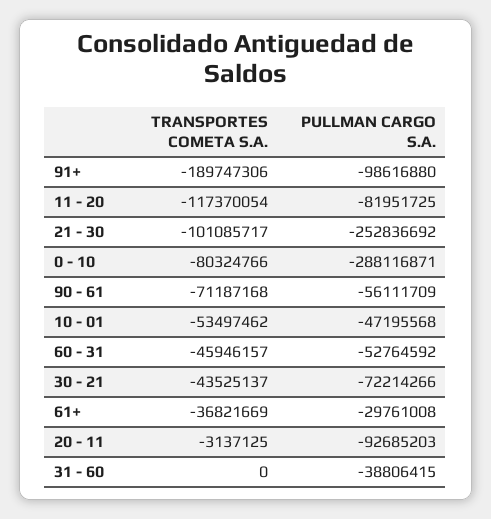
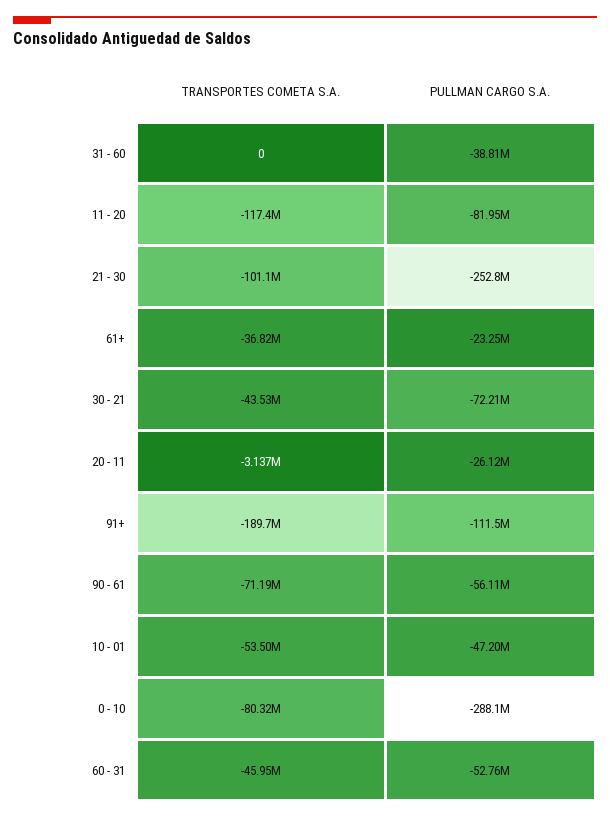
PULLMAN CARGO S.A., 91+: -98616880 -> -111500000
PULLMAN CARGO S.A., 61+: -29761008 -> -23250000
PULLMAN CARGO S.A., 20 - 11: -92685203 -> -26120000

